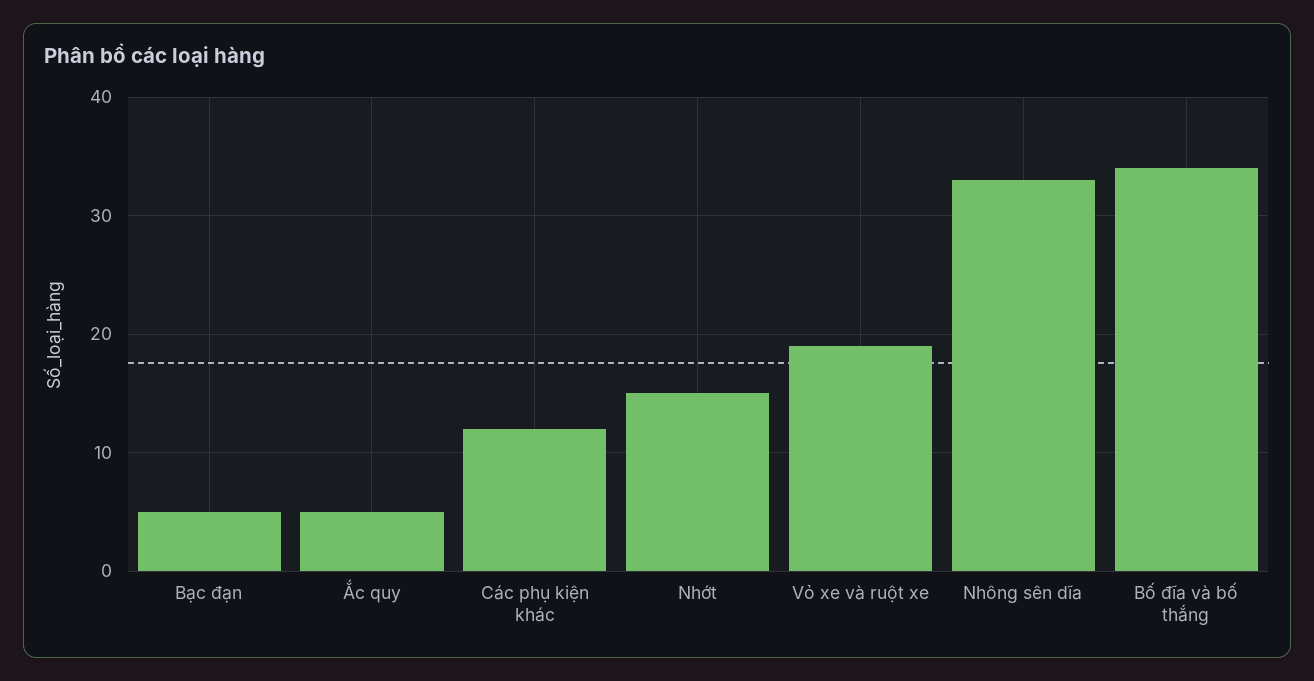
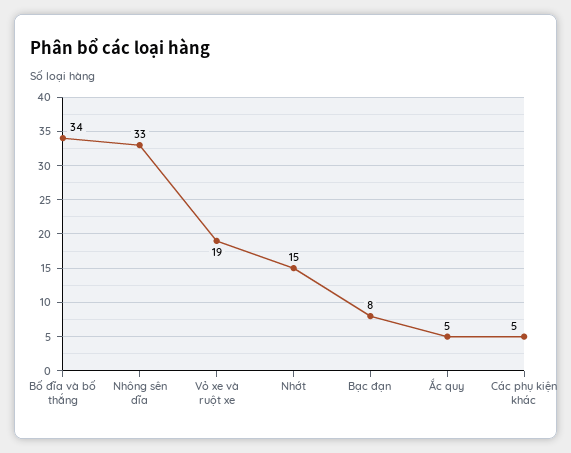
Bạc đạn: 5 -> 8
Các phụ kiện khác: 12 -> 5

